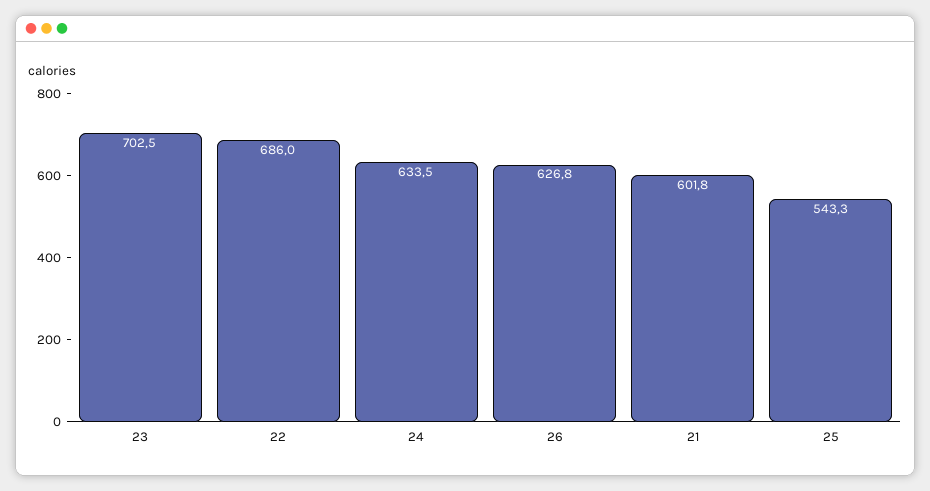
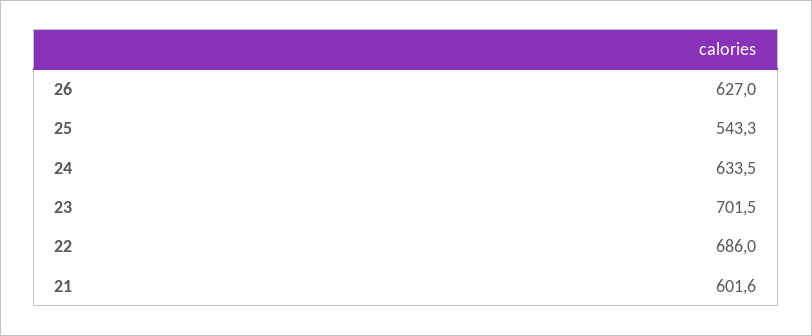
23: 702.5 -> 701.5
26: 626.8 -> 627
21: 601.8 -> 601.6

